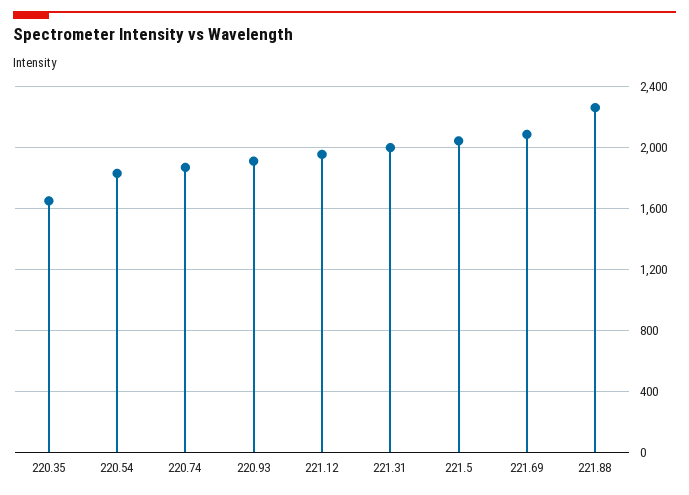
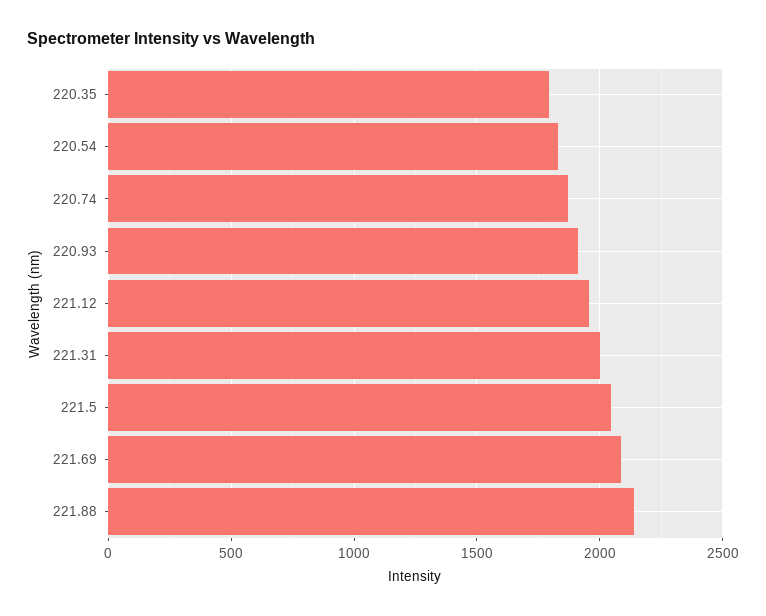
220.35: 1650 -> 1800
221.88: 2250 -> 2150

